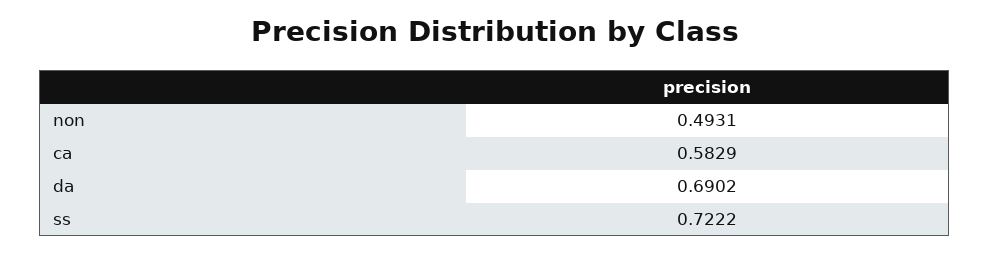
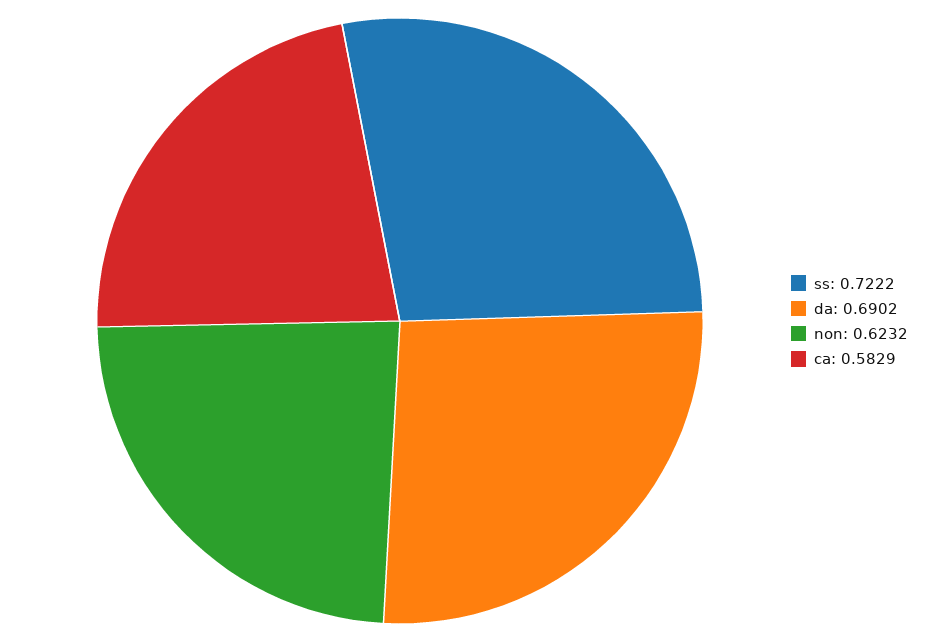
non: 0.4931 -> 0.6232

